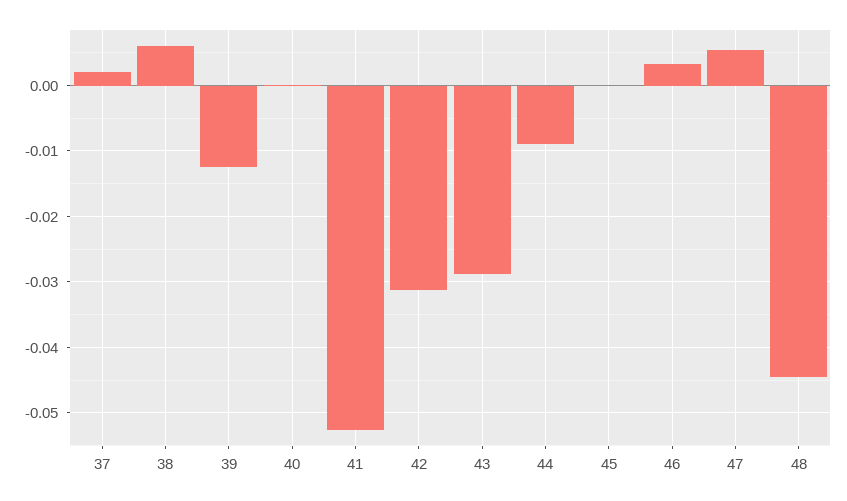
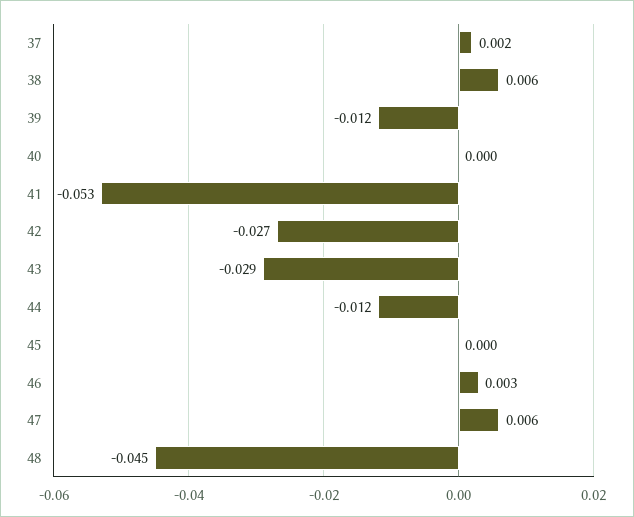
42: -0.031 -> -0.027
44: -0.009 -> -0.012

